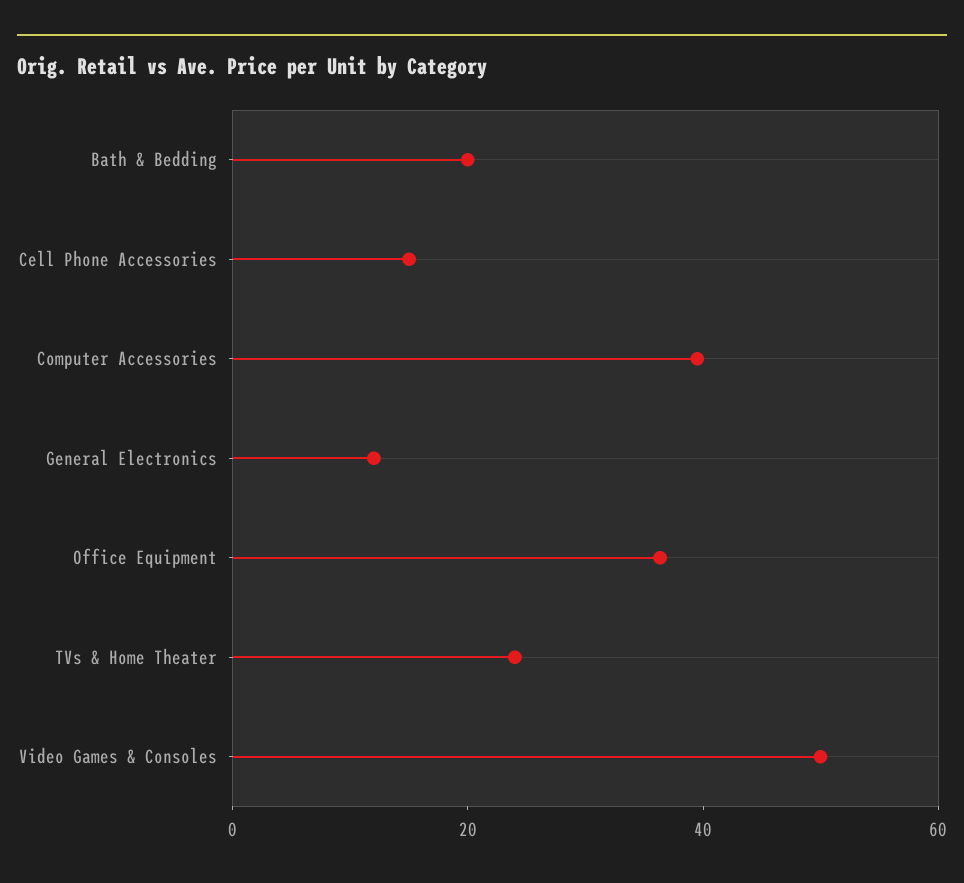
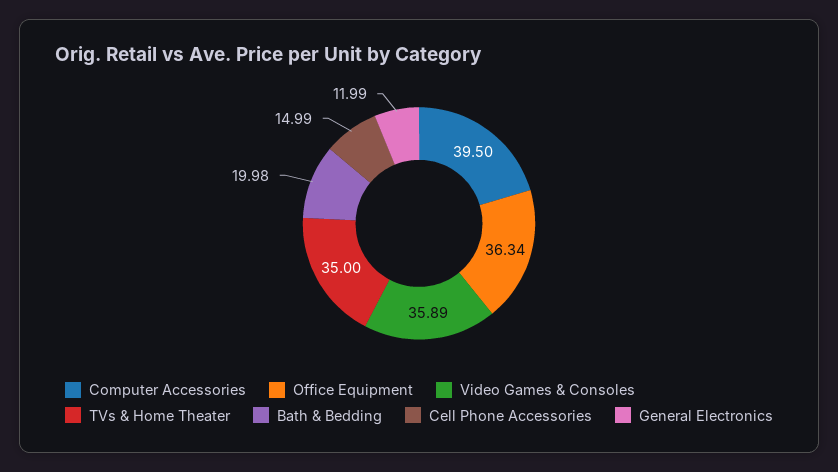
TVs & Home Theater: 25 -> 35
Video Games & Consoles: 50 -> 35.89

